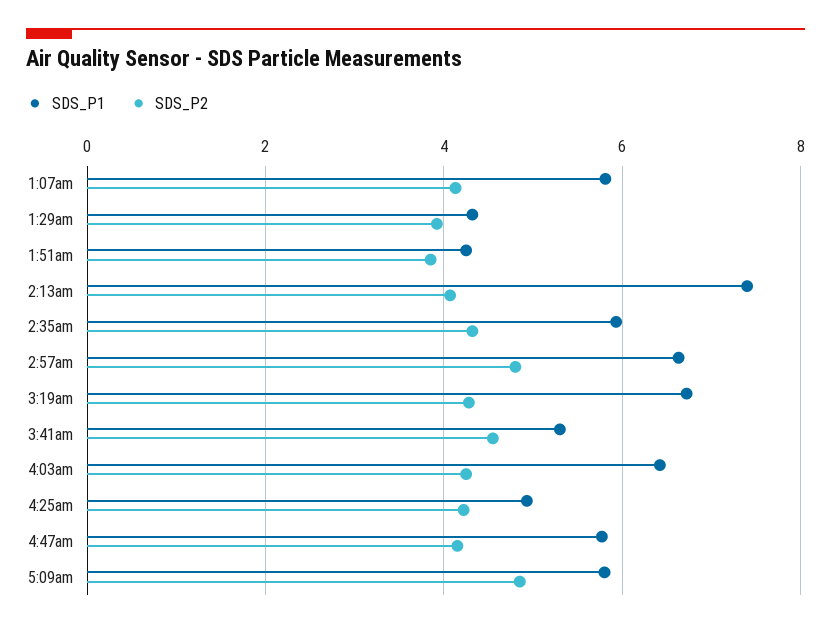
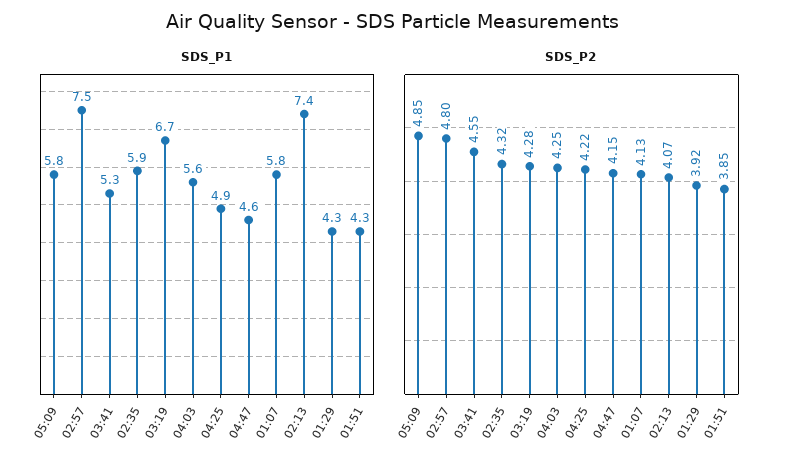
SDS_P1, 2:57am: 6.6 -> 7.5
SDS_P1, 4:03am: 6.4 -> 5.6
SDS_P1, 4:47am: 5.8 -> 4.6

